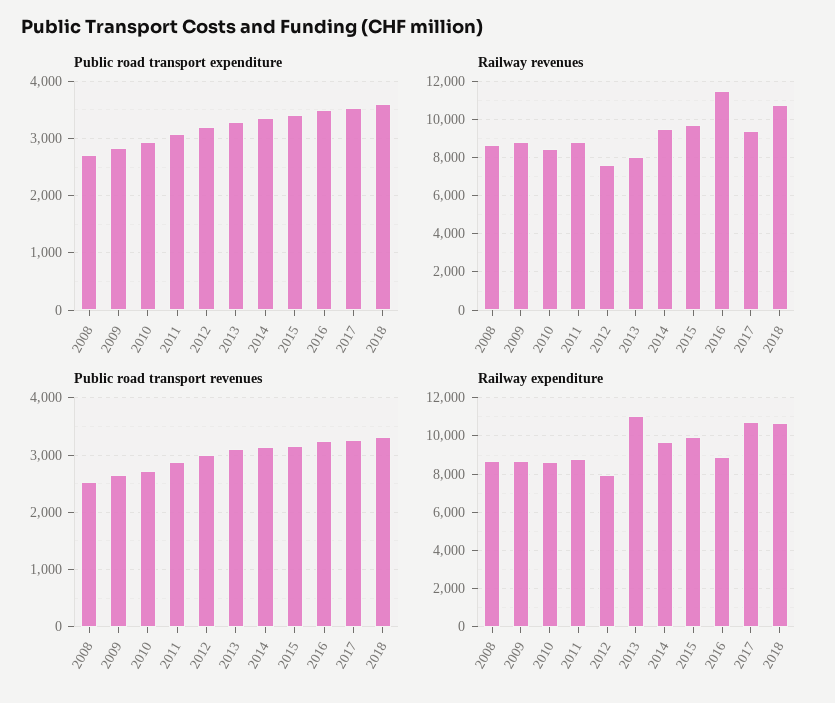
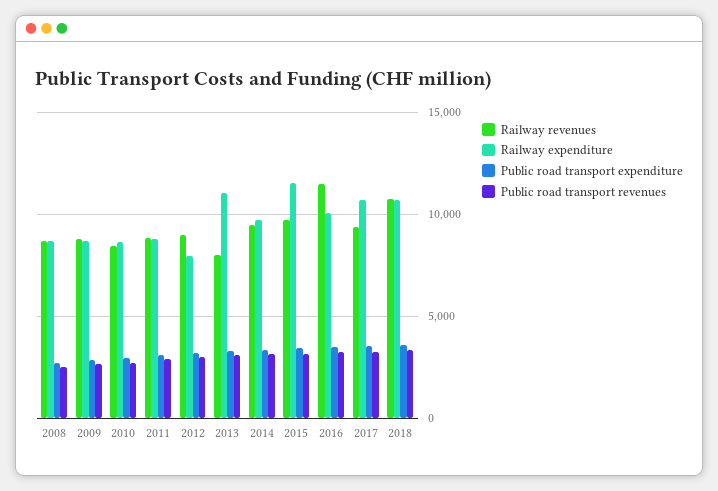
Railway revenues, 2012: 7500 -> 9000
Railway expenditure, 2015: 10000 -> 11500
Railway expenditure, 2016: 9000 -> 10000

